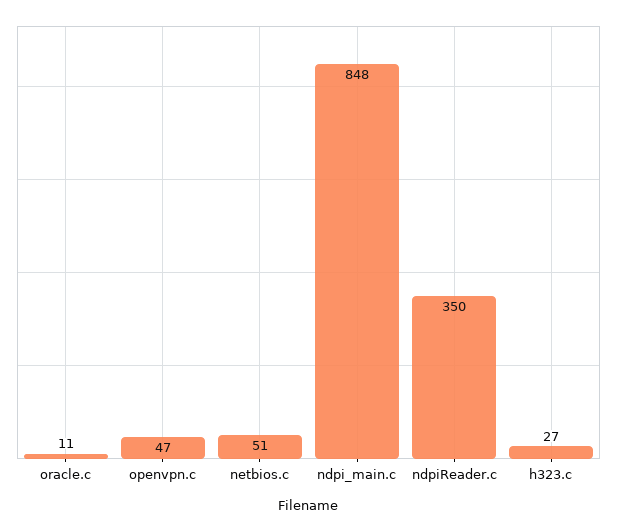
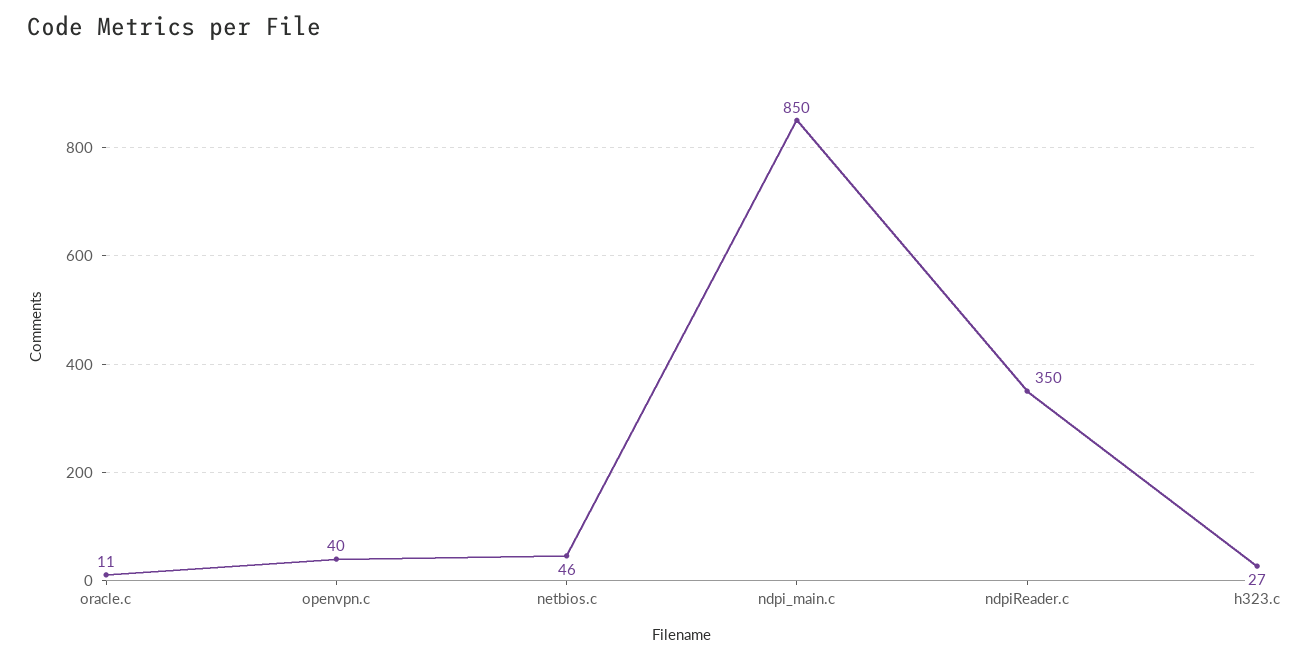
openvpn.c: 47 -> 40
netbios.c: 51 -> 46
ndpi_main.c: 848 -> 850

